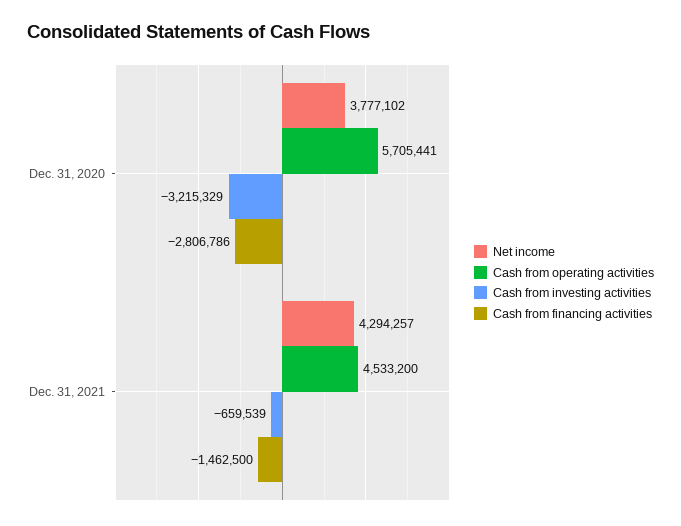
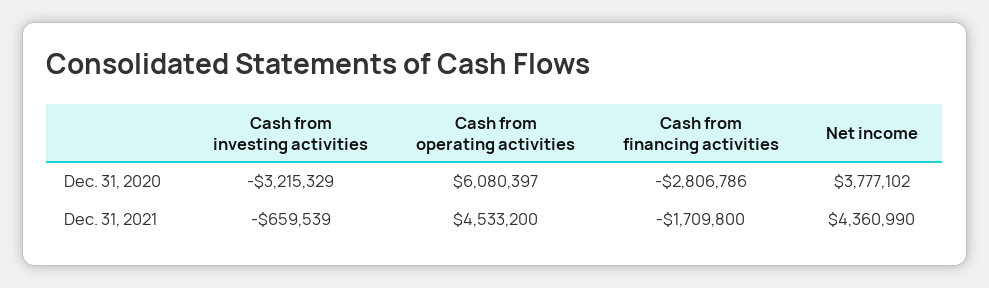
Cash from operating activities, Dec. 31, 2020: 5705441 -> 6080397
Net income, Dec. 31, 2021: 4294257 -> 4360990
Cash from financing activities, Dec. 31, 2021: -1462500 -> -1709800

